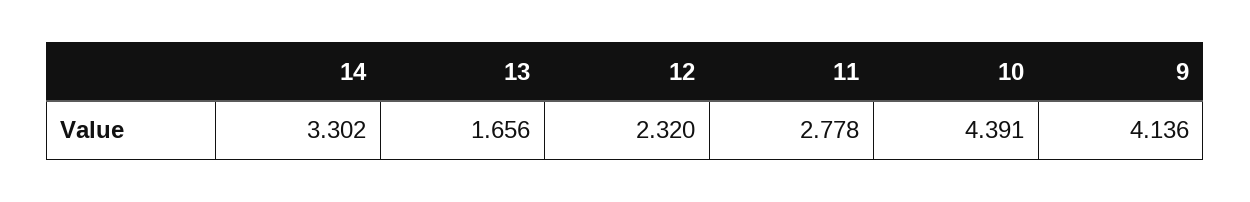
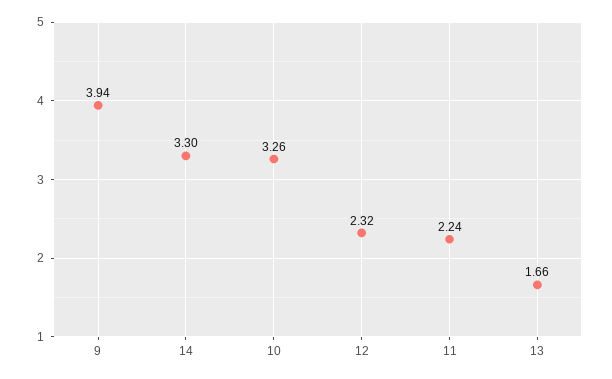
11: 2.778 -> 2.24
10: 4.391 -> 3.26
9: 4.136 -> 3.94

